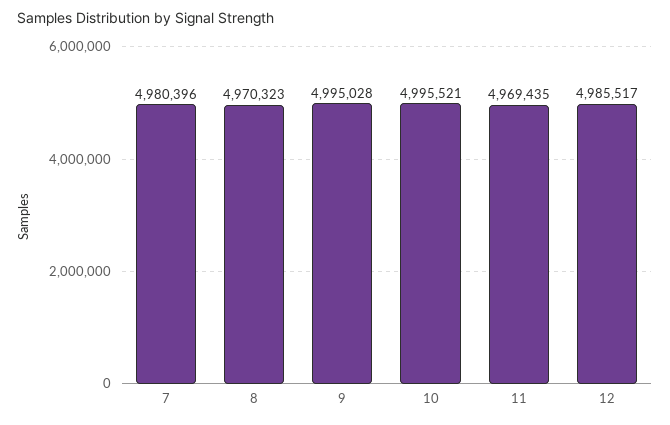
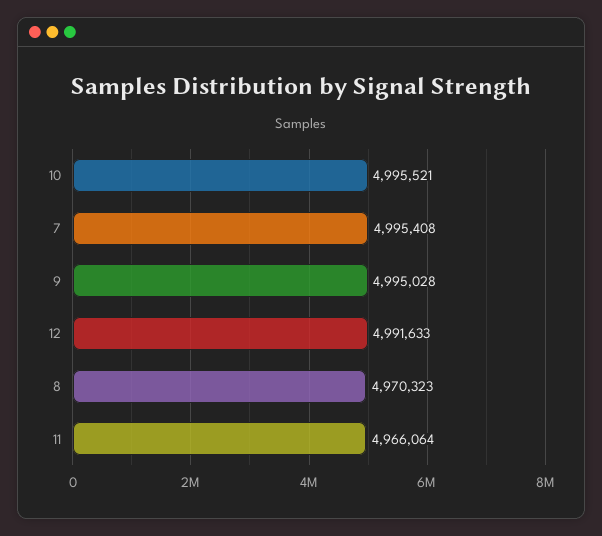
7: 4980396 -> 4995408
11: 4969435 -> 4966064
12: 4985517 -> 4991633

